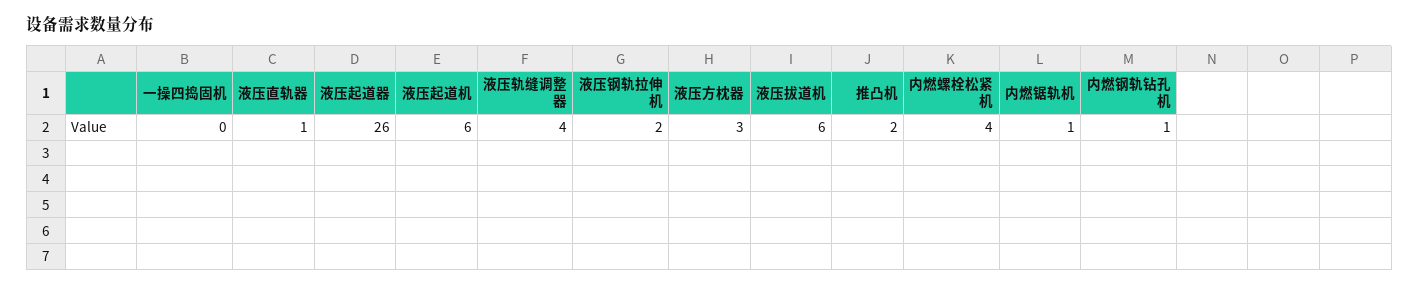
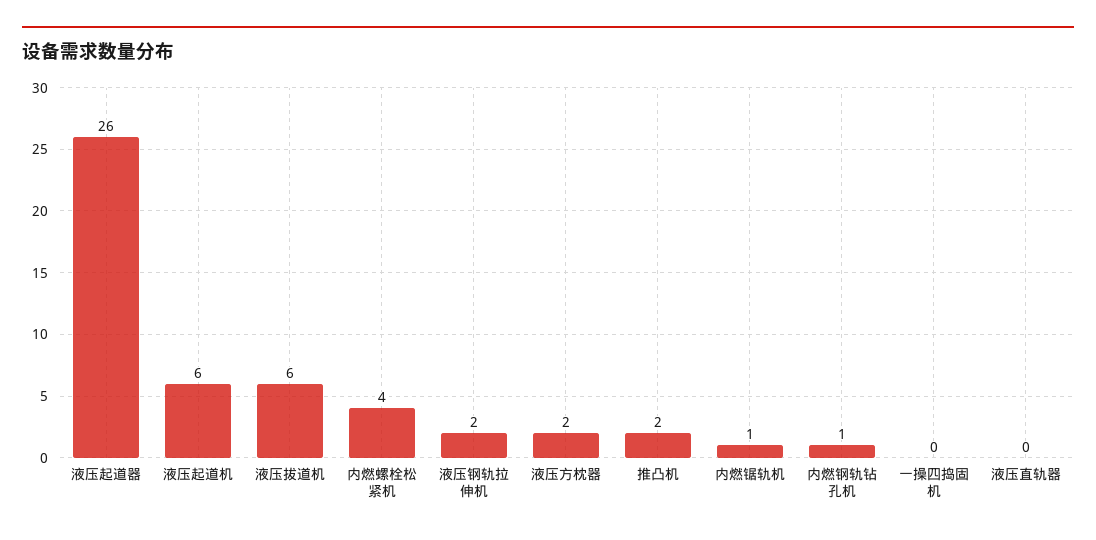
液压直轨器: 1 -> 0
液压轨缝调整器: 4 -> none
液压方枕器: 3 -> 2

